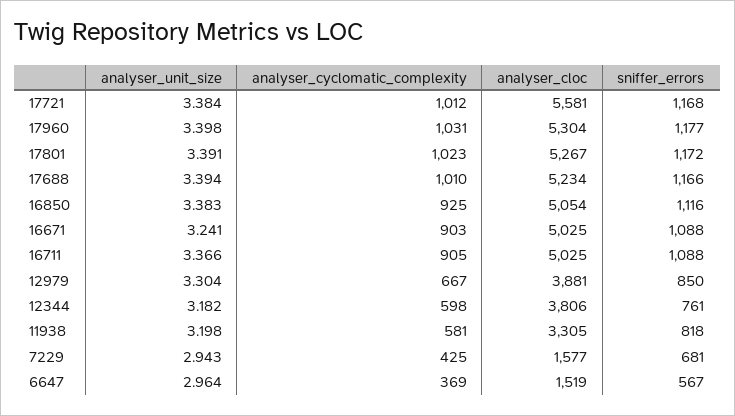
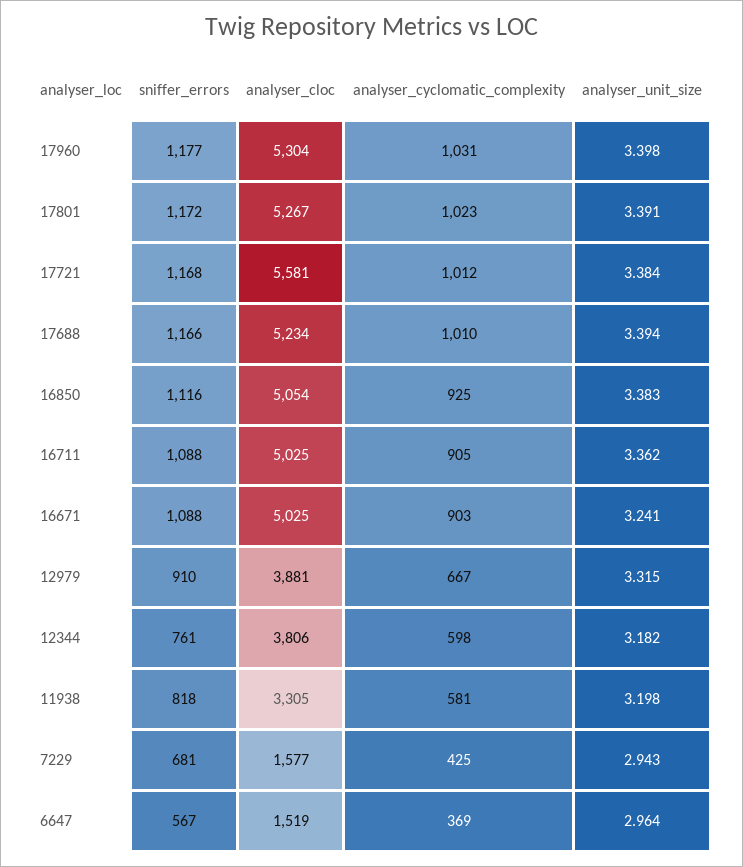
analyser_unit_size, 16711: 3.366 -> 3.362
analyser_unit_size, 12979: 3.304 -> 3.315
sniffer_errors, 12979: 850 -> 910

